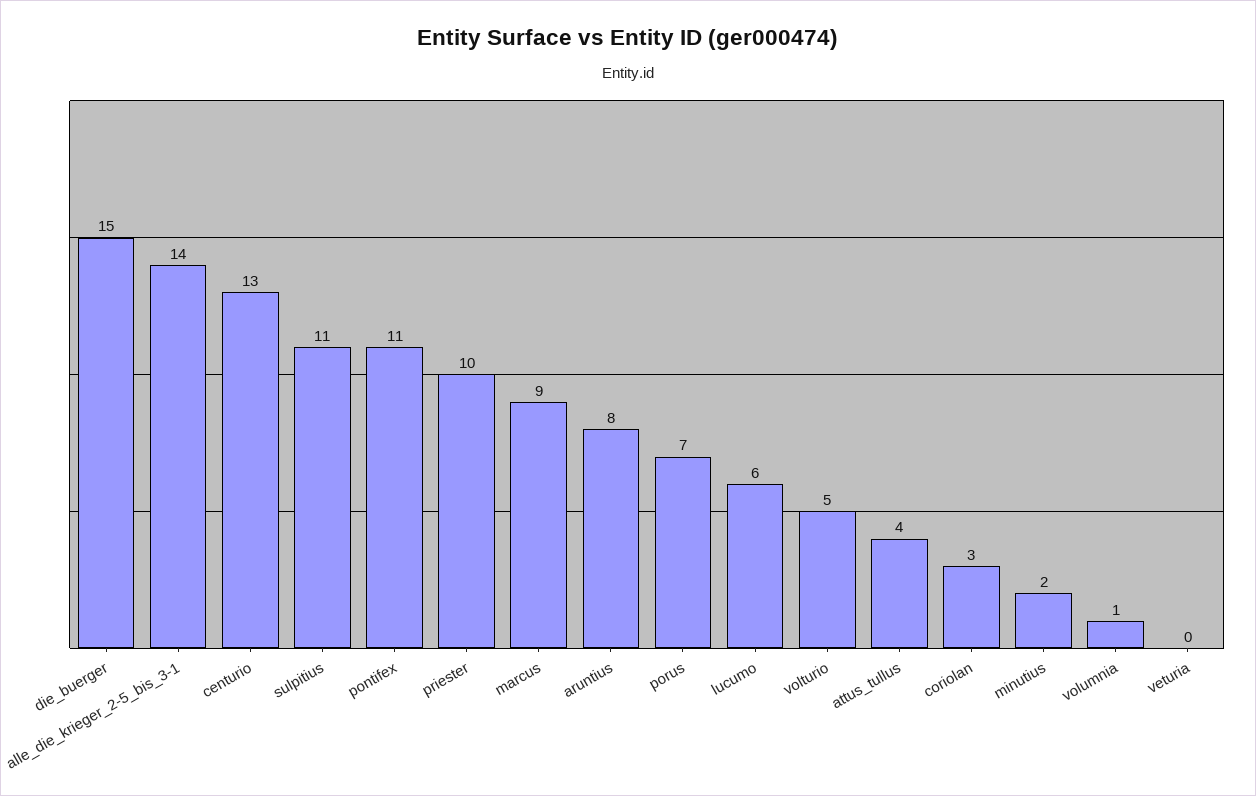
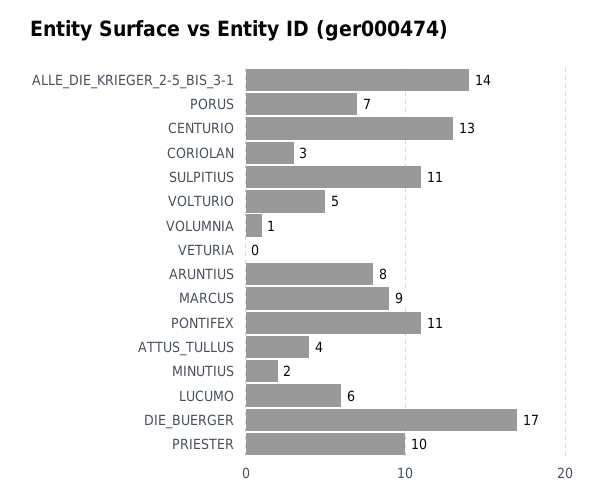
die_buerger: 15 -> 17

